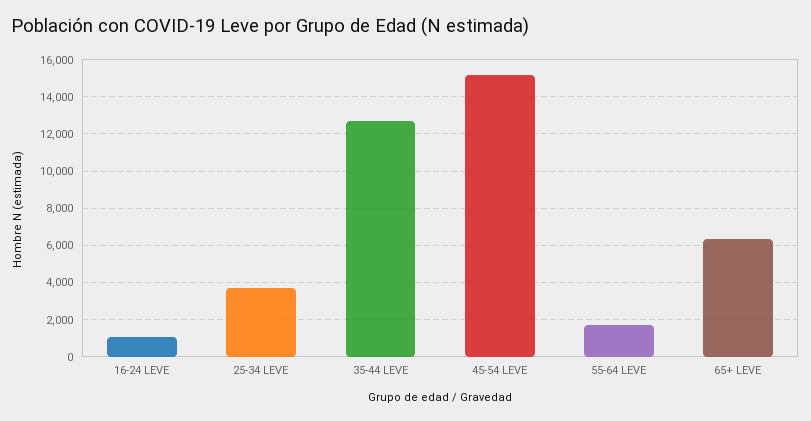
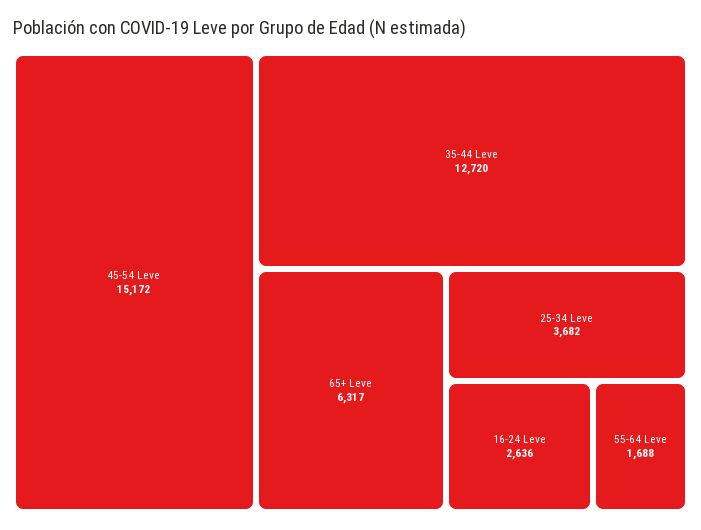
16-24 LEVE: 1000 -> 2636

